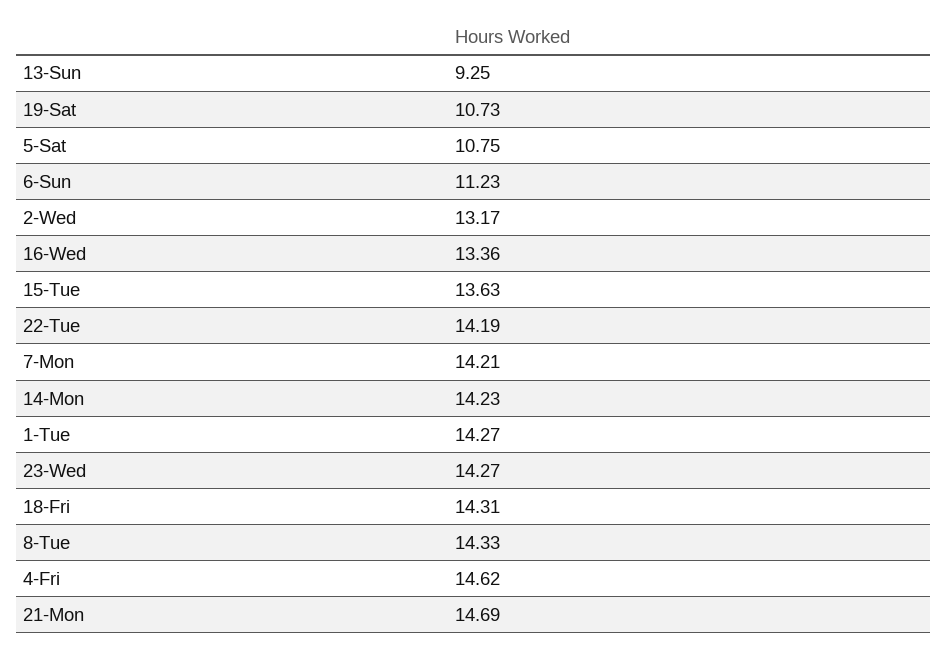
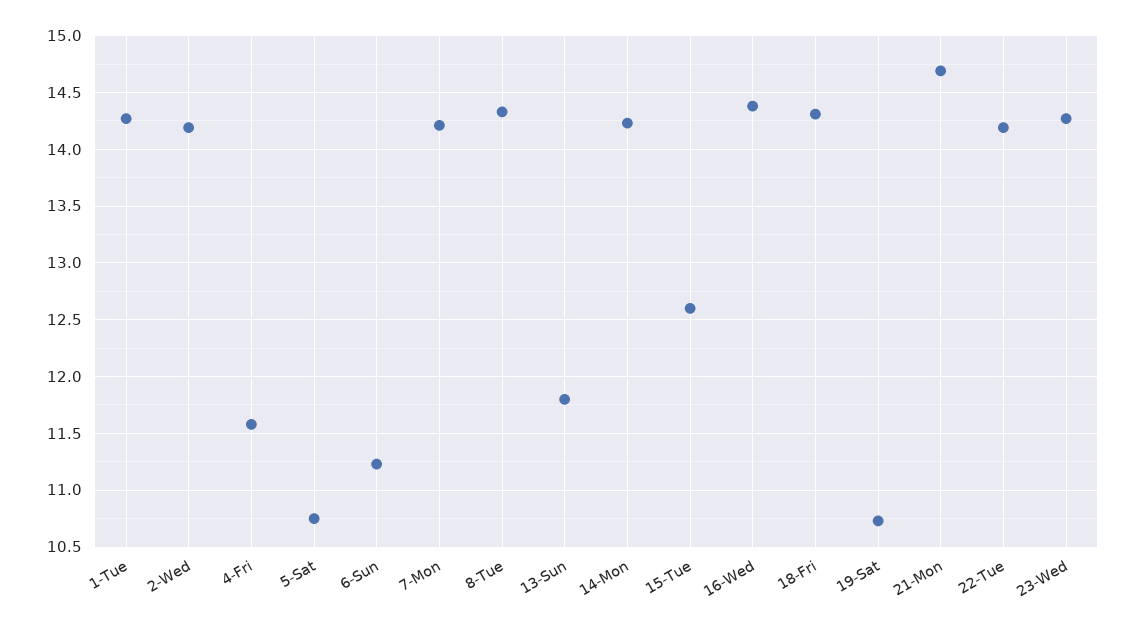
13-Sun: 9.25 -> 11.8
2-Wed: 13.17 -> 14.2
16-Wed: 13.36 -> 14.4
15-Tue: 13.63 -> 12.6
4-Fri: 14.62 -> 11.6

